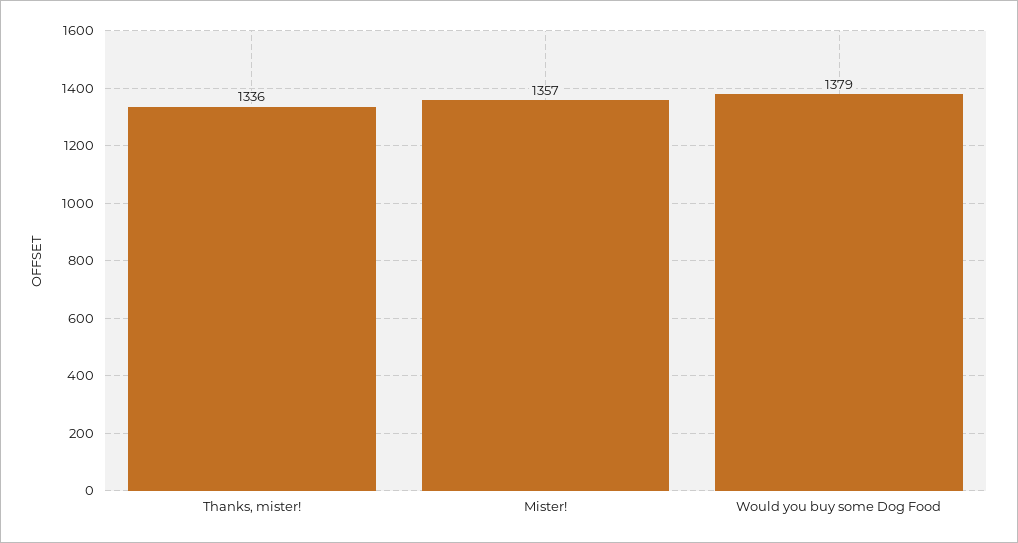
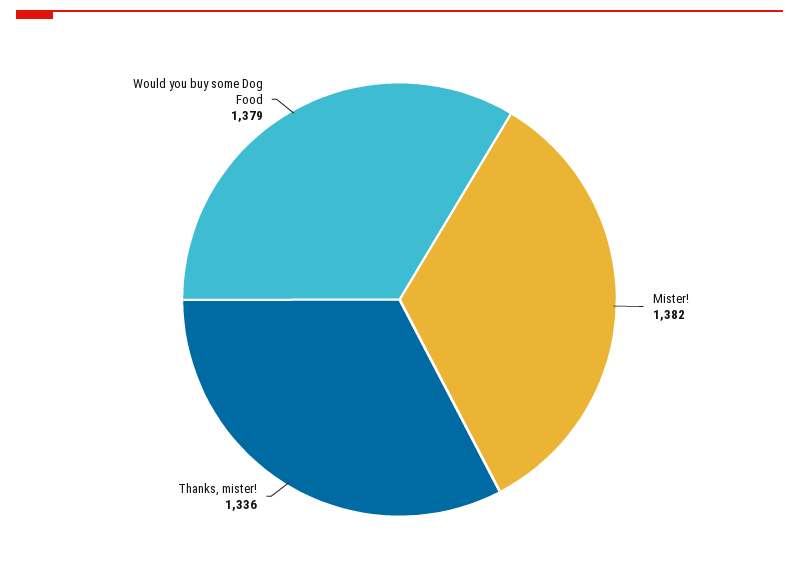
Mister!: 1357 -> 1382

